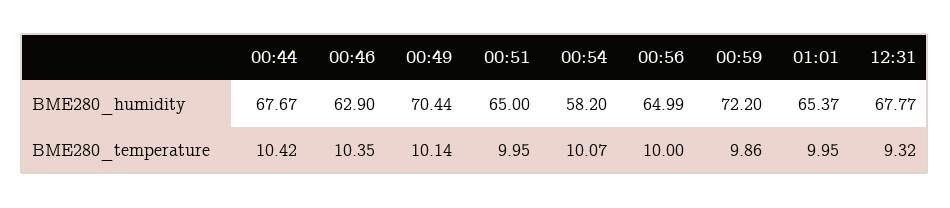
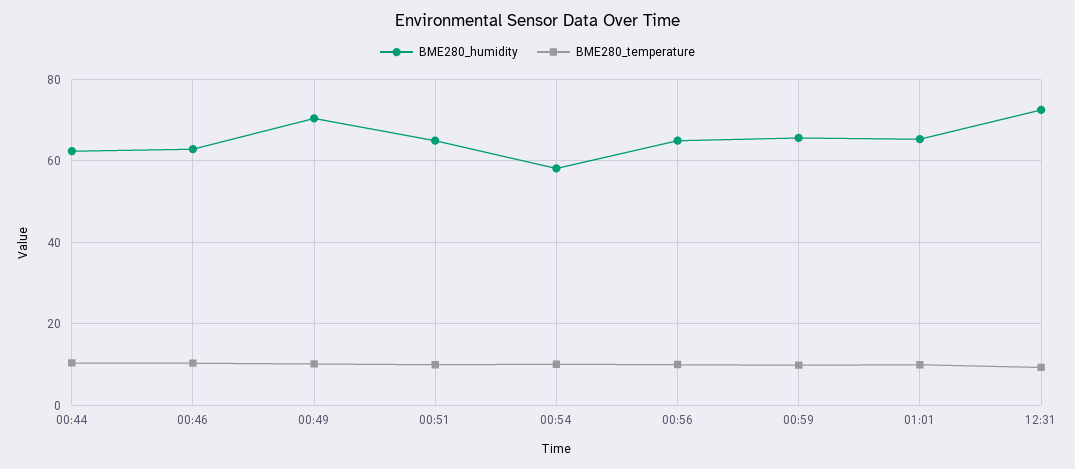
BME280_humidity, 00:44: 67.67 -> 62
BME280_humidity, 00:59: 72.2 -> 66
BME280_humidity, 12:31: 67.77 -> 72

